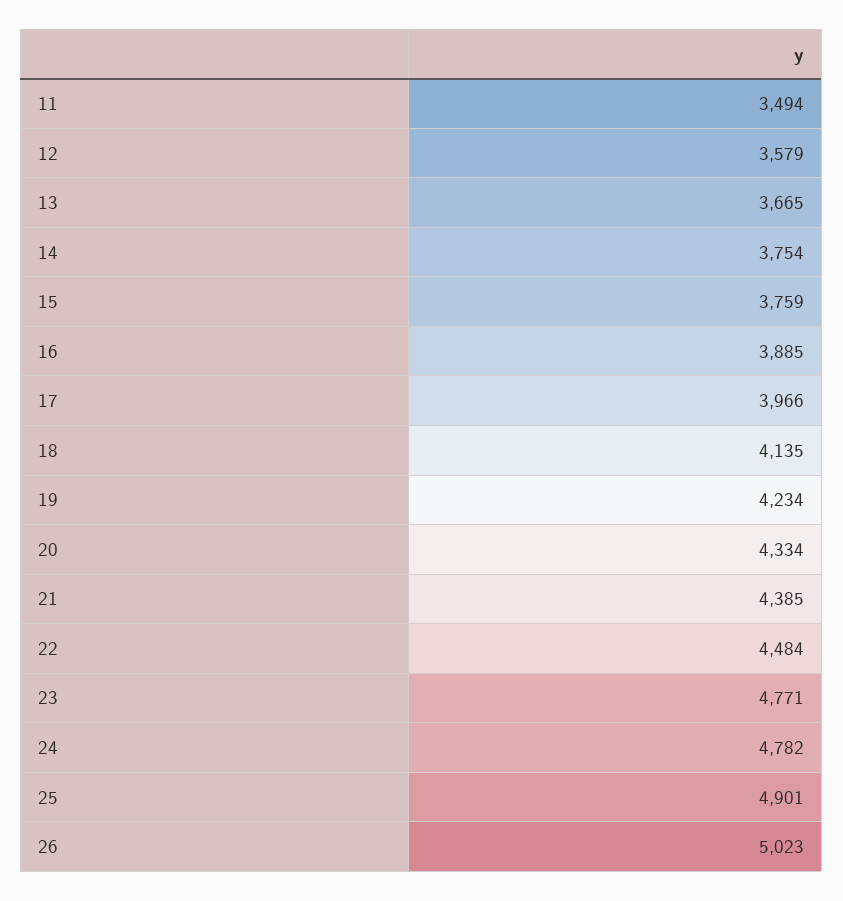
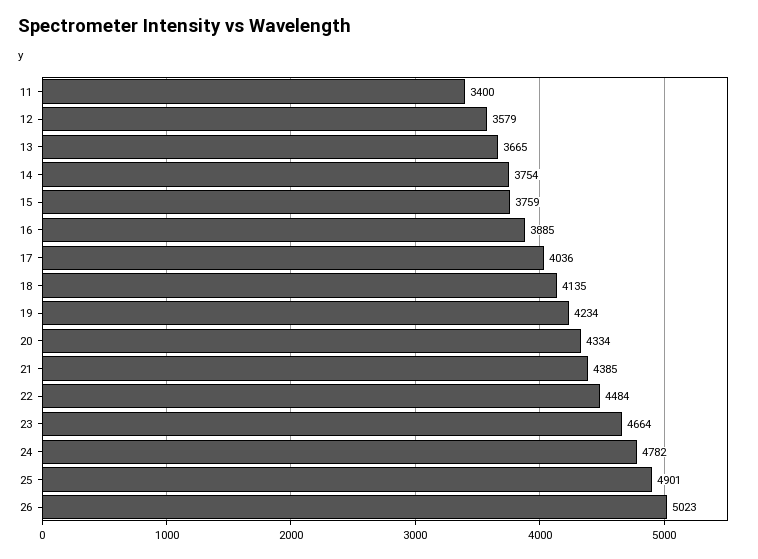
11: 3494 -> 3400
17: 3966 -> 4036
23: 4771 -> 4664

